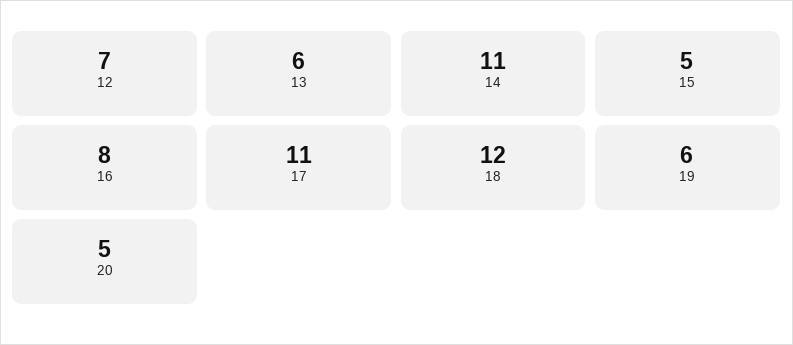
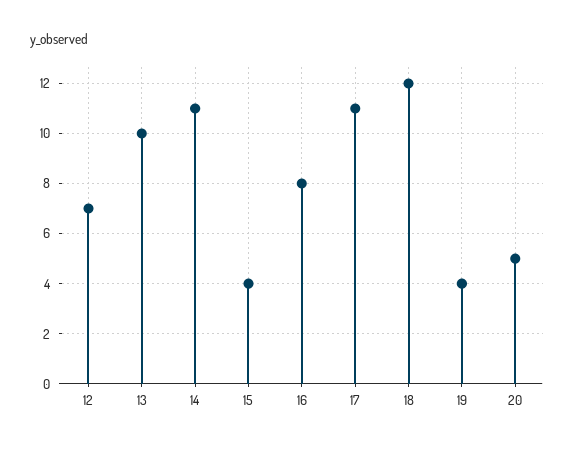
13: 6 -> 10
15: 5 -> 4
19: 6 -> 4

